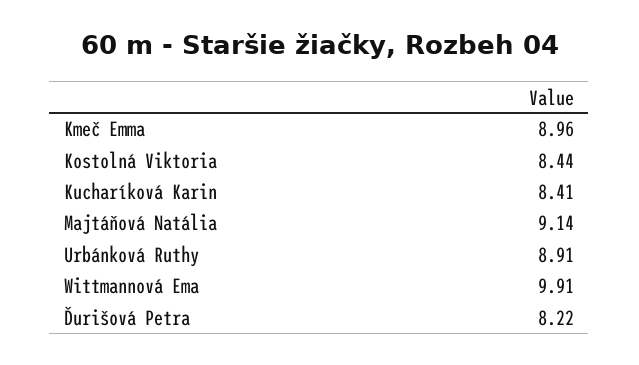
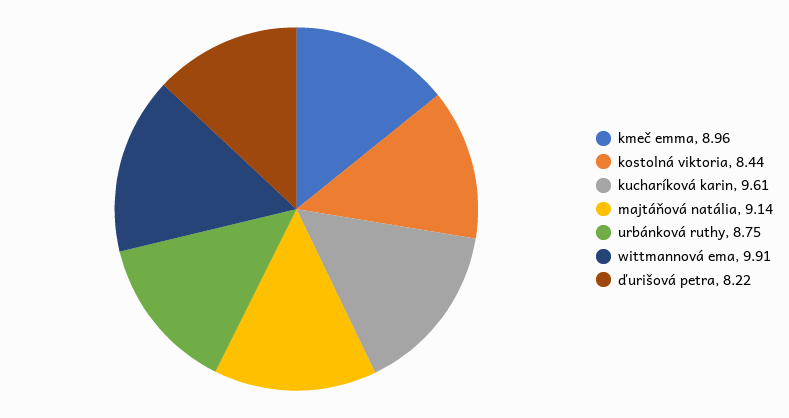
Kucharíková Karin: 8.41 -> 9.61
Urbánková Ruthy: 8.91 -> 8.75

